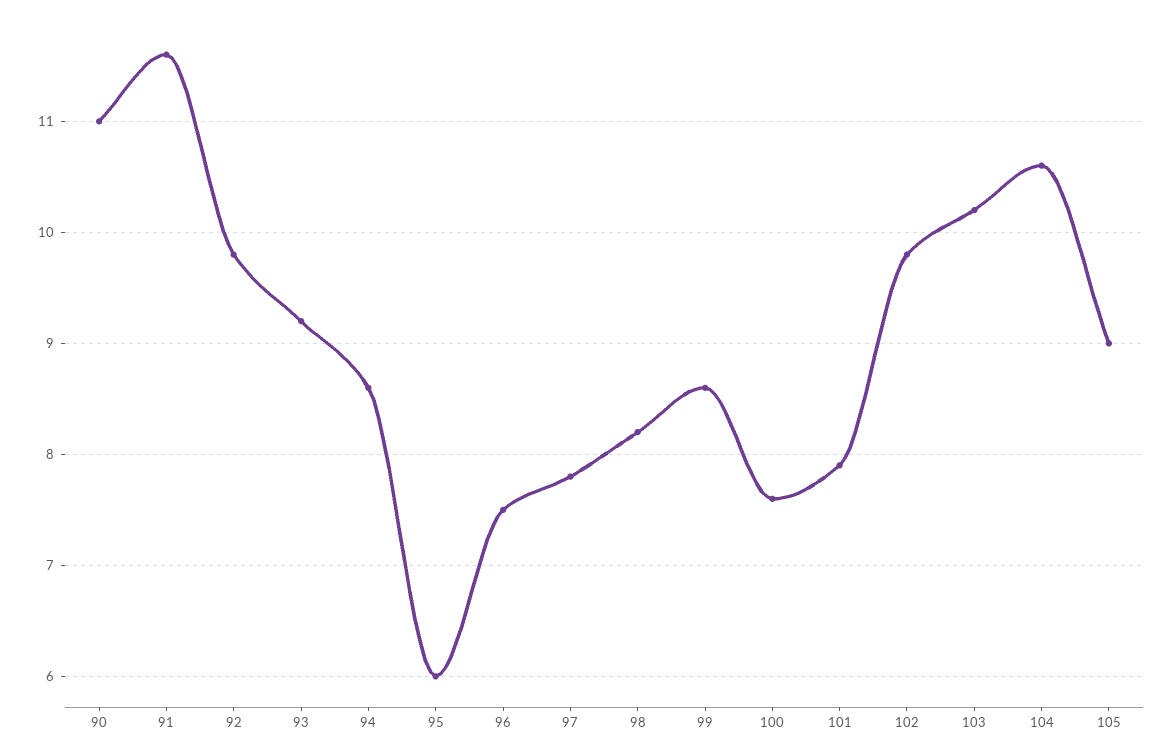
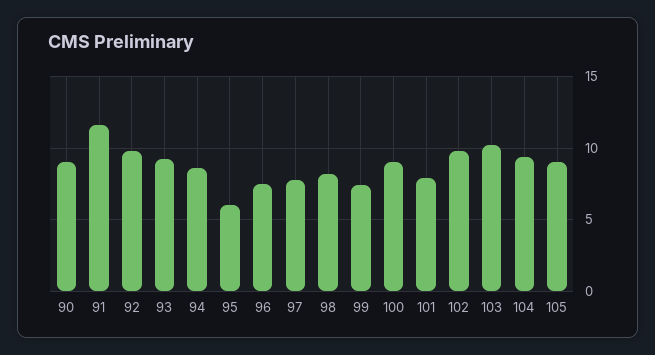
90: 11 -> 9
99: 8.6 -> 7.5
100: 7.6 -> 9
104: 10.6 -> 9.5

